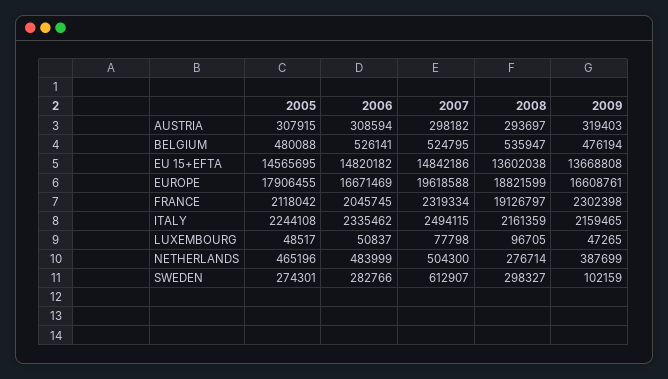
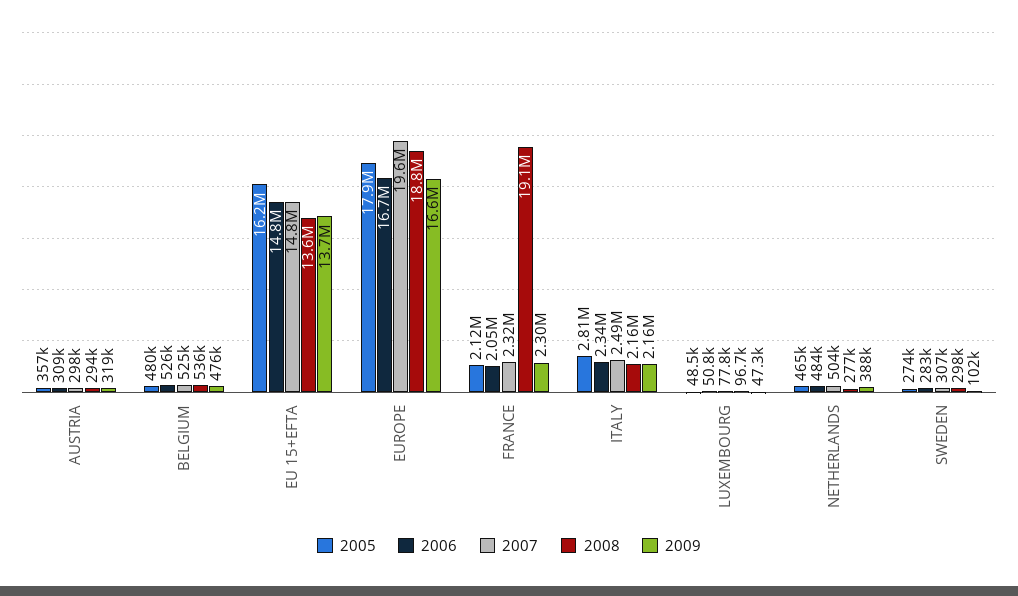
2005, AUSTRIA: 307915 -> 357000
2005, EU 15+EFTA: 14565695 -> 16200000
2005, ITALY: 2244108 -> 2810000
2007, SWEDEN: 612907 -> 307000

